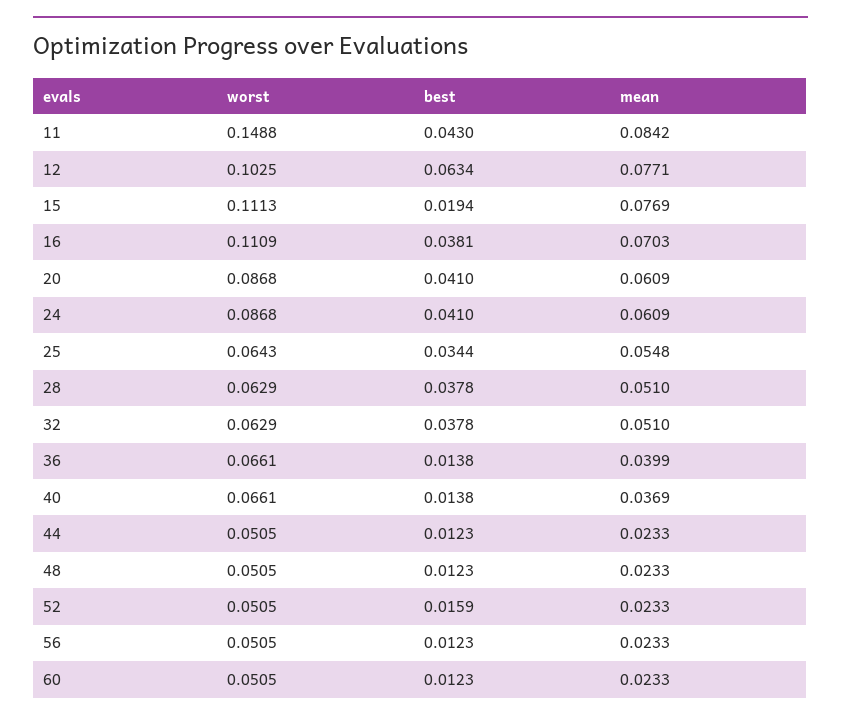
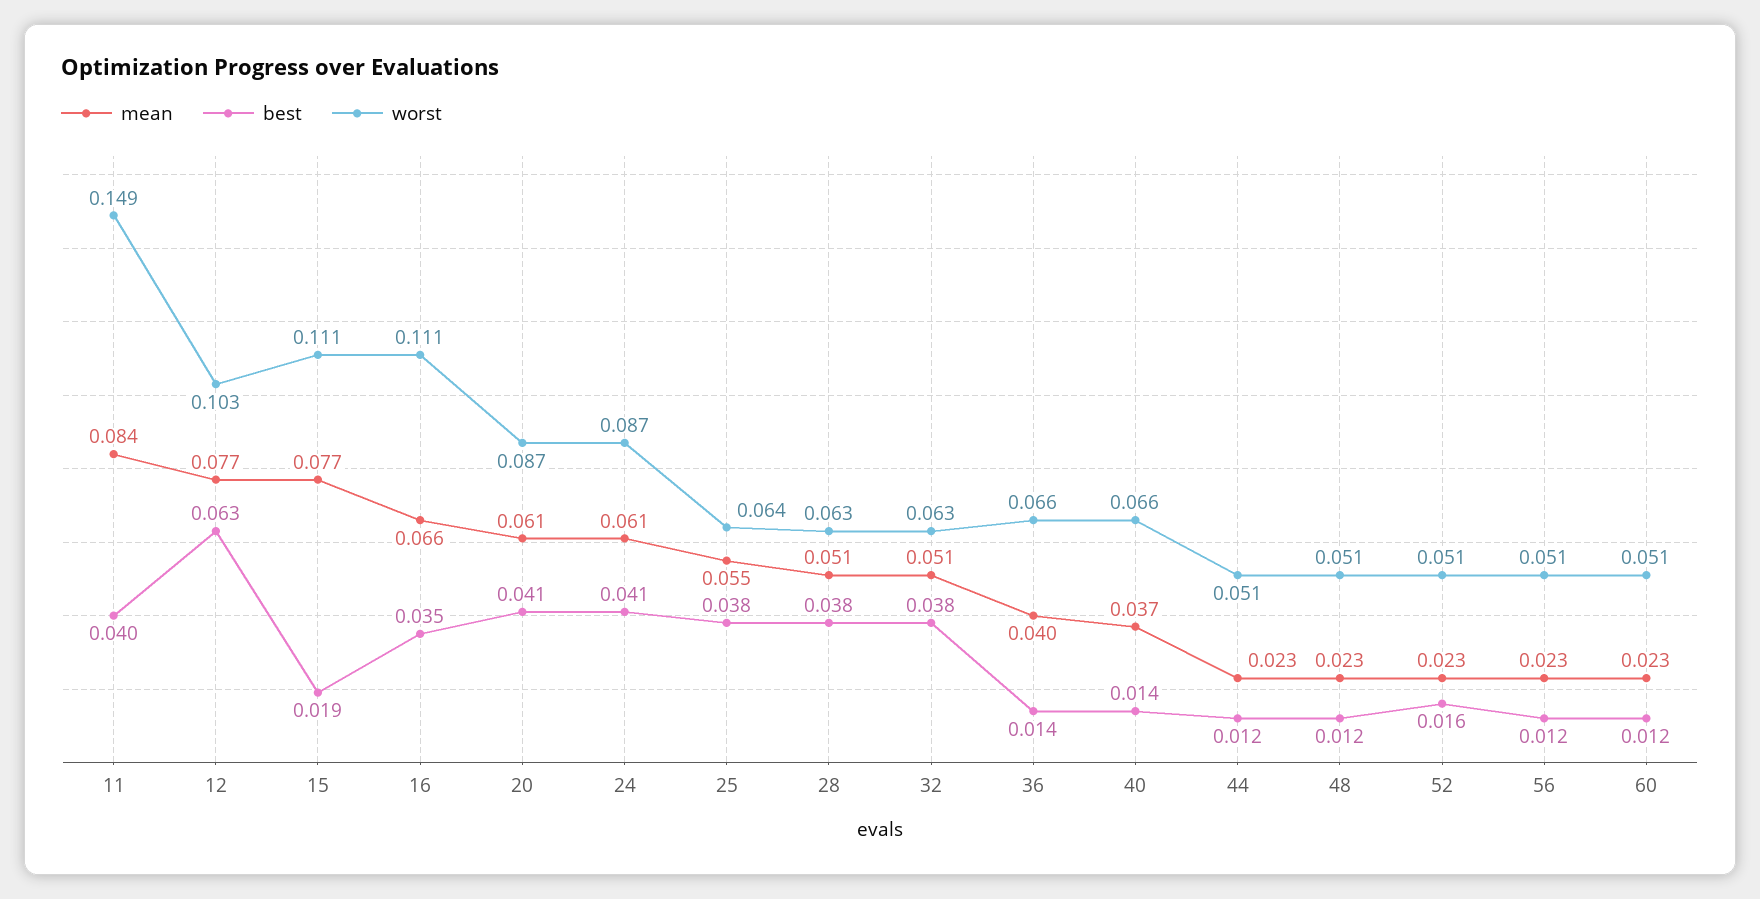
best, 11: 0.043 -> 0.04
best, 16: 0.0381 -> 0.035
mean, 16: 0.0703 -> 0.066
best, 25: 0.0344 -> 0.038

